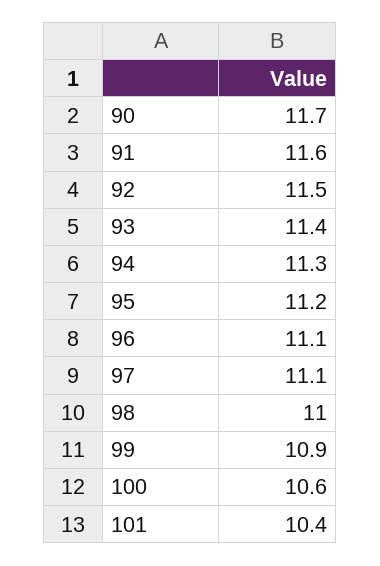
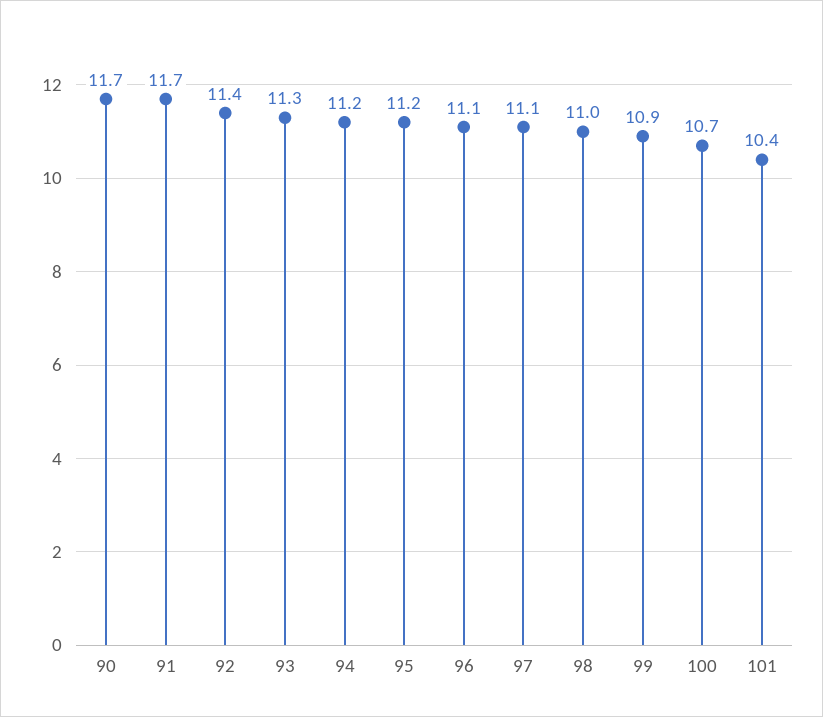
91: 11.6 -> 11.7
92: 11.5 -> 11.4
93: 11.4 -> 11.3
94: 11.3 -> 11.2
100: 10.6 -> 10.7

